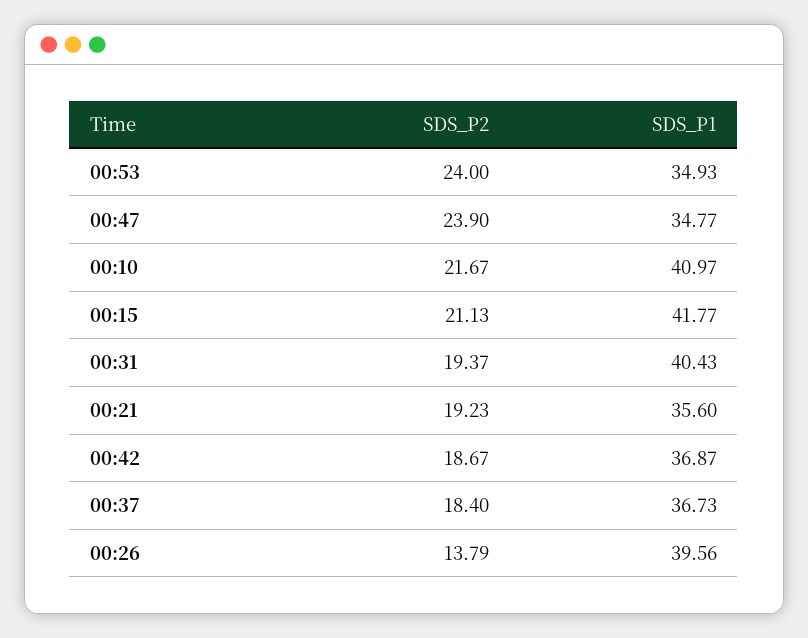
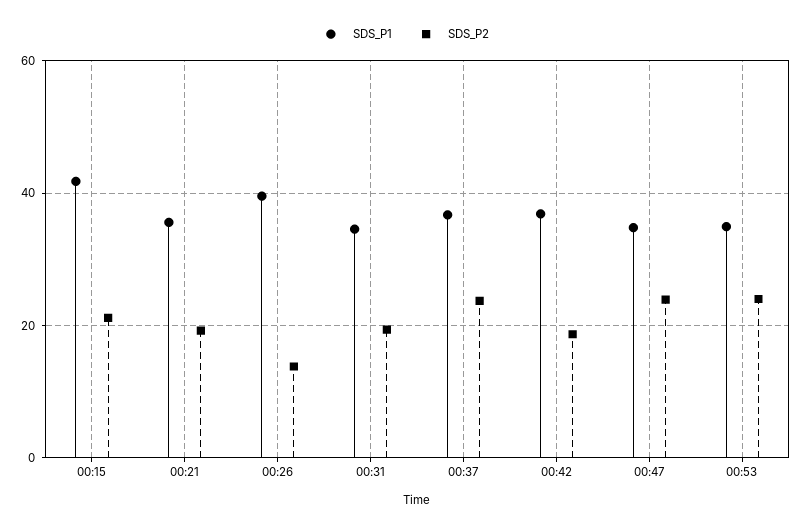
SDS_P2, 00:10: 21.67 -> none
SDS_P1, 00:10: 40.97 -> none
SDS_P1, 00:31: 40.43 -> 34
SDS_P2, 00:37: 18.4 -> 24

